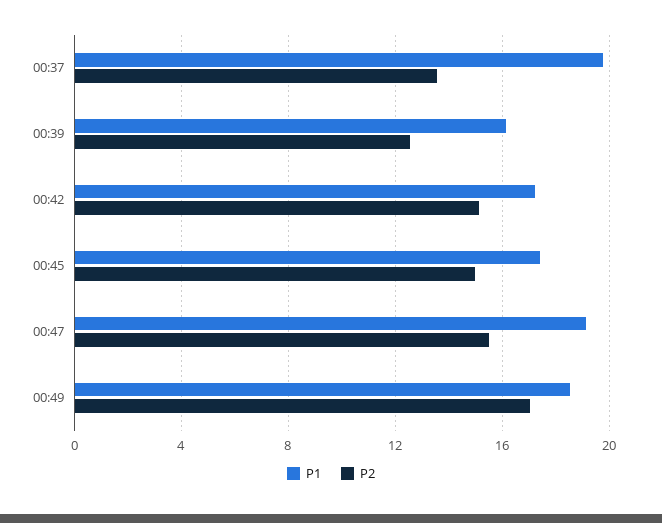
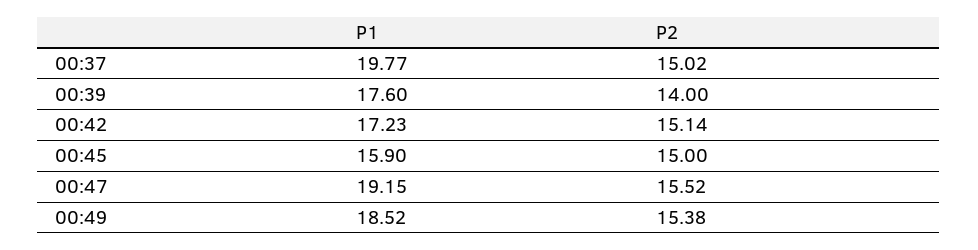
P2, 00:37: 13.5 -> 15.02
P1, 00:39: 16 -> 17.6
P2, 00:39: 12.5 -> 14
P1, 00:45: 17.5 -> 15.9
P2, 00:49: 17 -> 15.38

